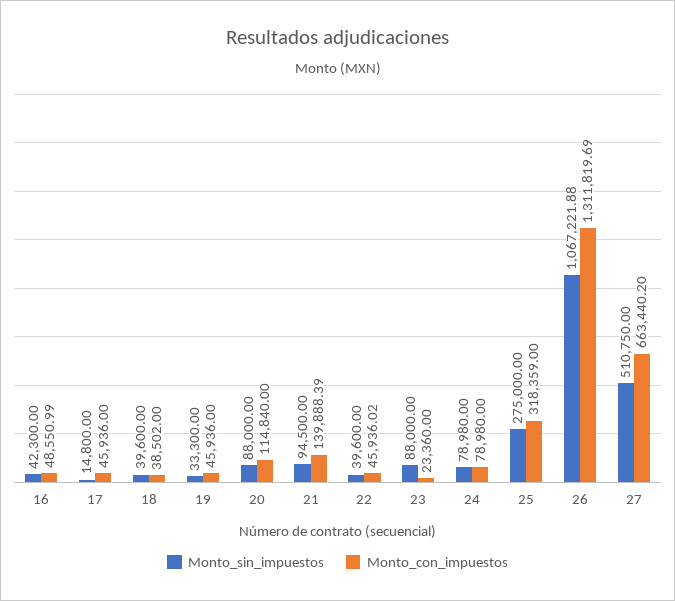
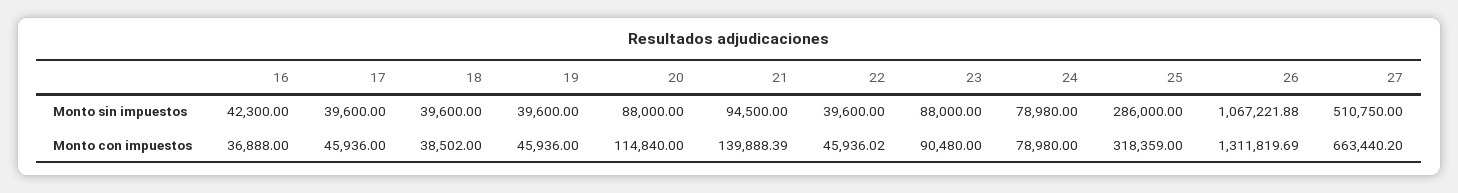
Monto_con_impuestos, 16: 48550.99 -> 36888
Monto_sin_impuestos, 17: 14800 -> 39600
Monto_sin_impuestos, 19: 33300 -> 39600
Monto_con_impuestos, 23: 23360 -> 90480
Monto_sin_impuestos, 25: 275000 -> 286000

